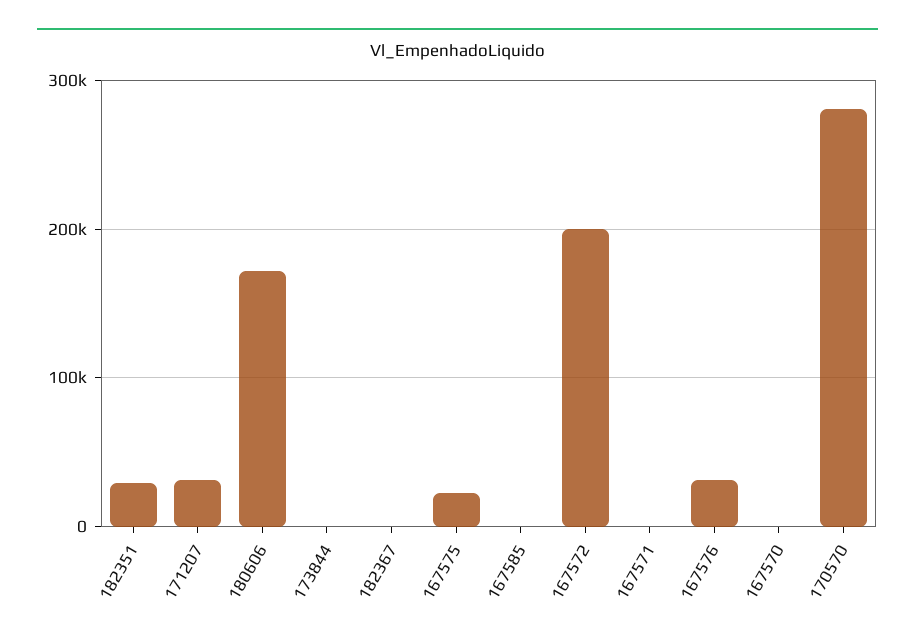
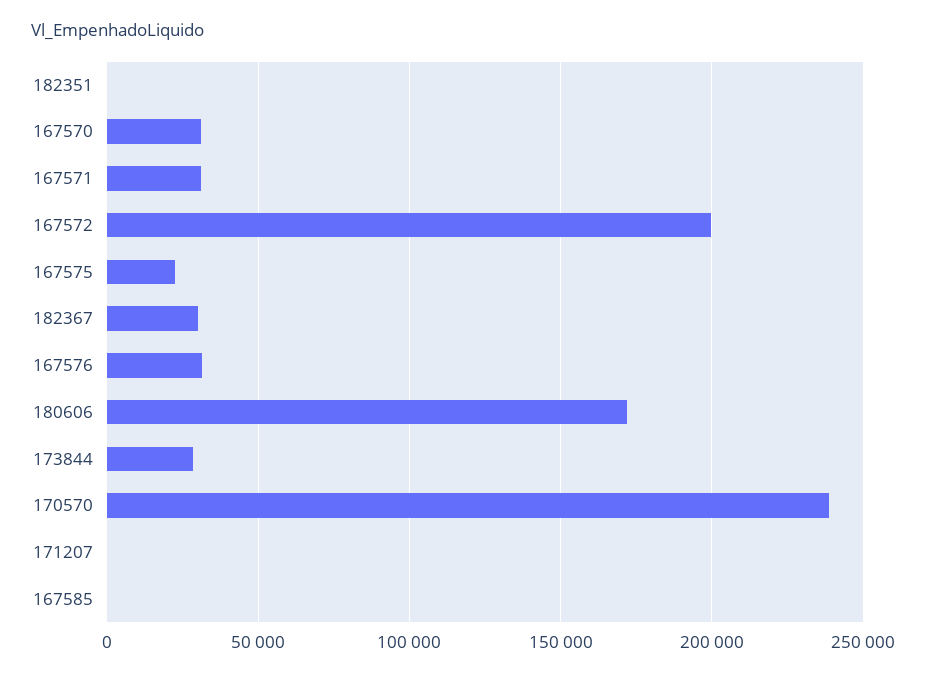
182351: 30000 -> 0
171207: 30000 -> 0
173844: 0 -> 30000
182367: 0 -> 30000
167571: 0 -> 30000
167570: 0 -> 30000
170570: 280000 -> 240000

